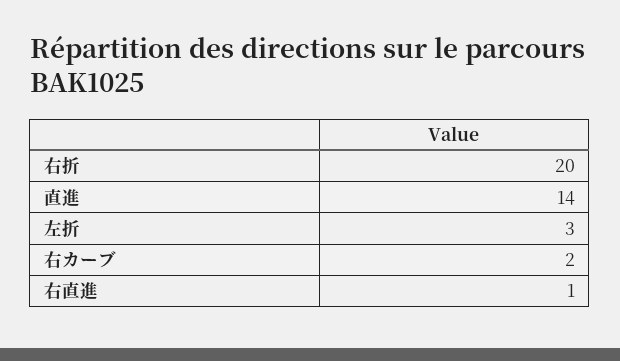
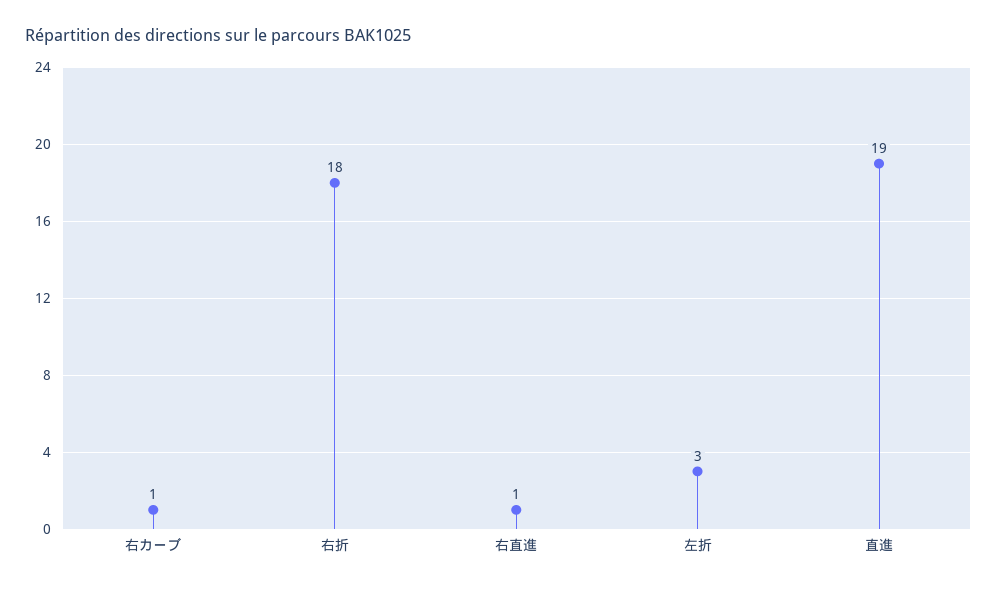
右折: 20 -> 18
直進: 14 -> 19
右カーブ: 2 -> 1

